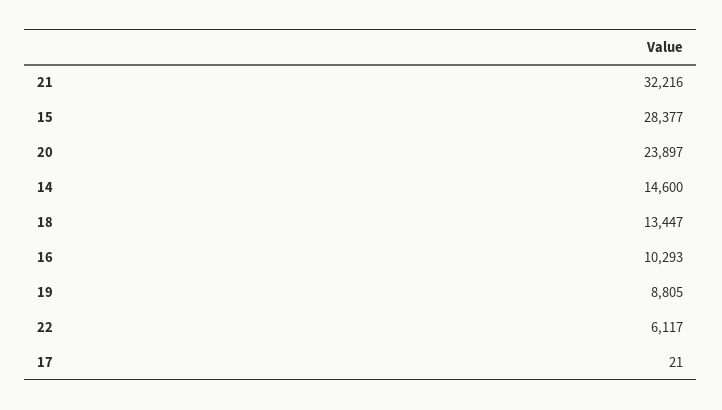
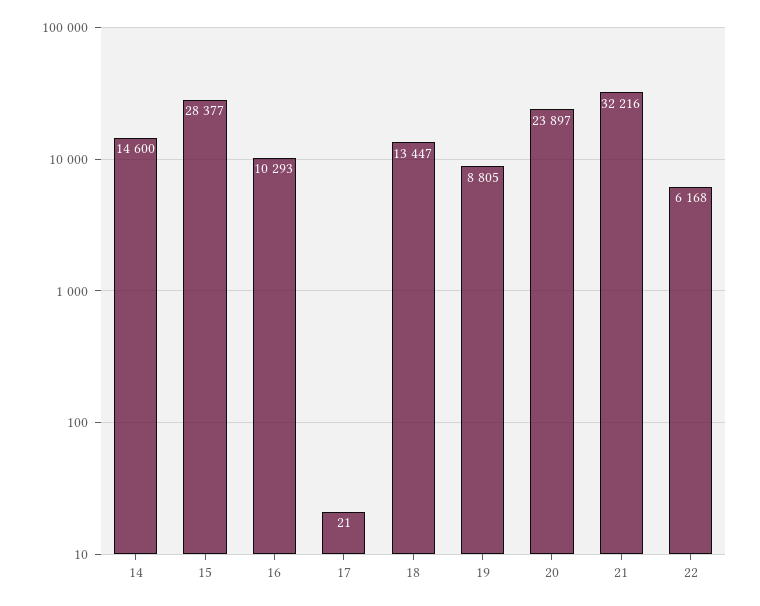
22: 6117 -> 6168

